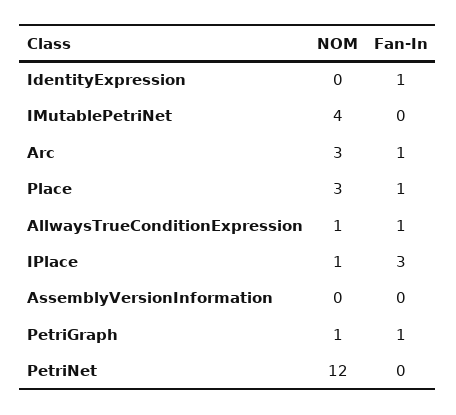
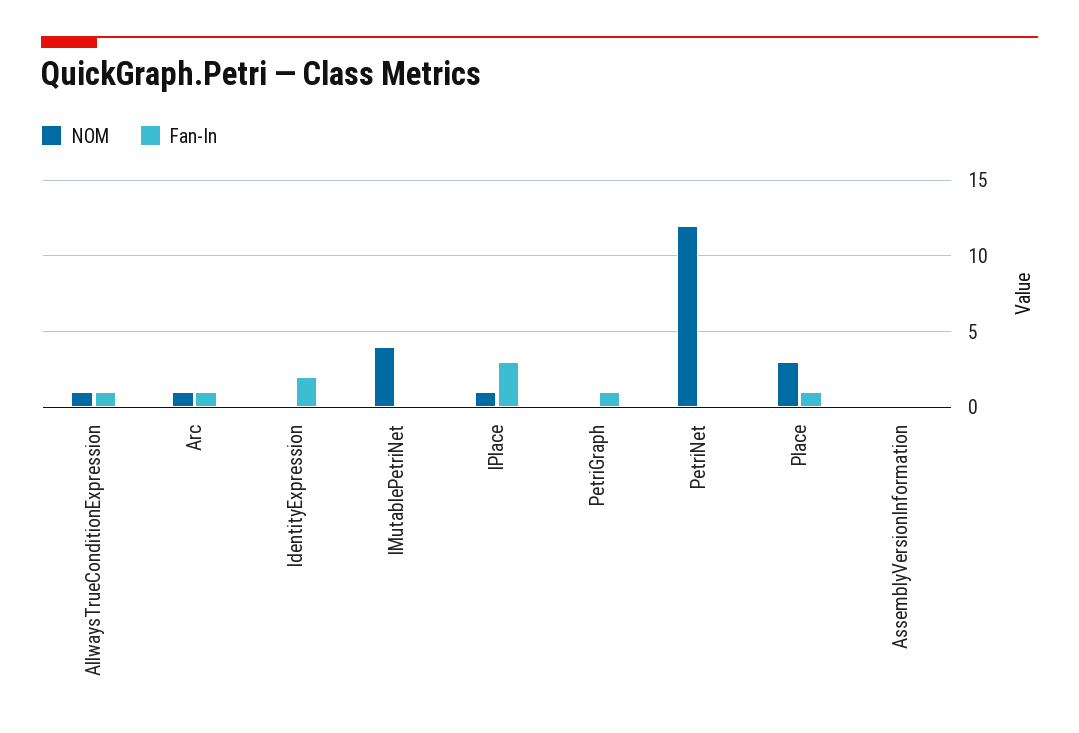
Fan-In, IdentityExpression: 1 -> 2
NOM, Arc: 3 -> 1
NOM, PetriGraph: 1 -> 0

